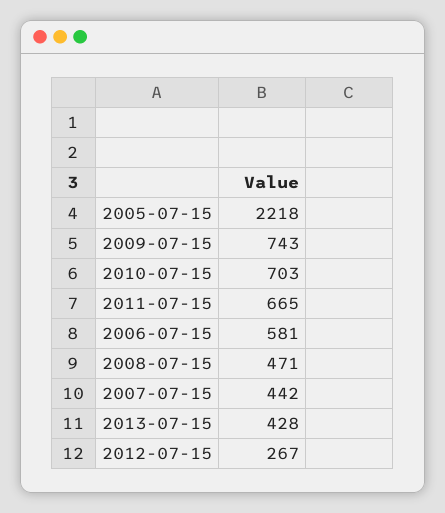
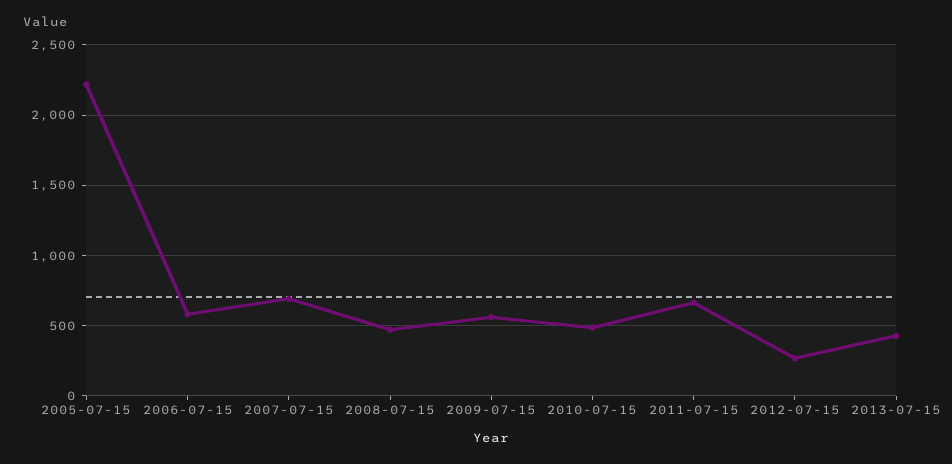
2009-07-15: 743 -> 550
2010-07-15: 703 -> 500
2007-07-15: 442 -> 700

